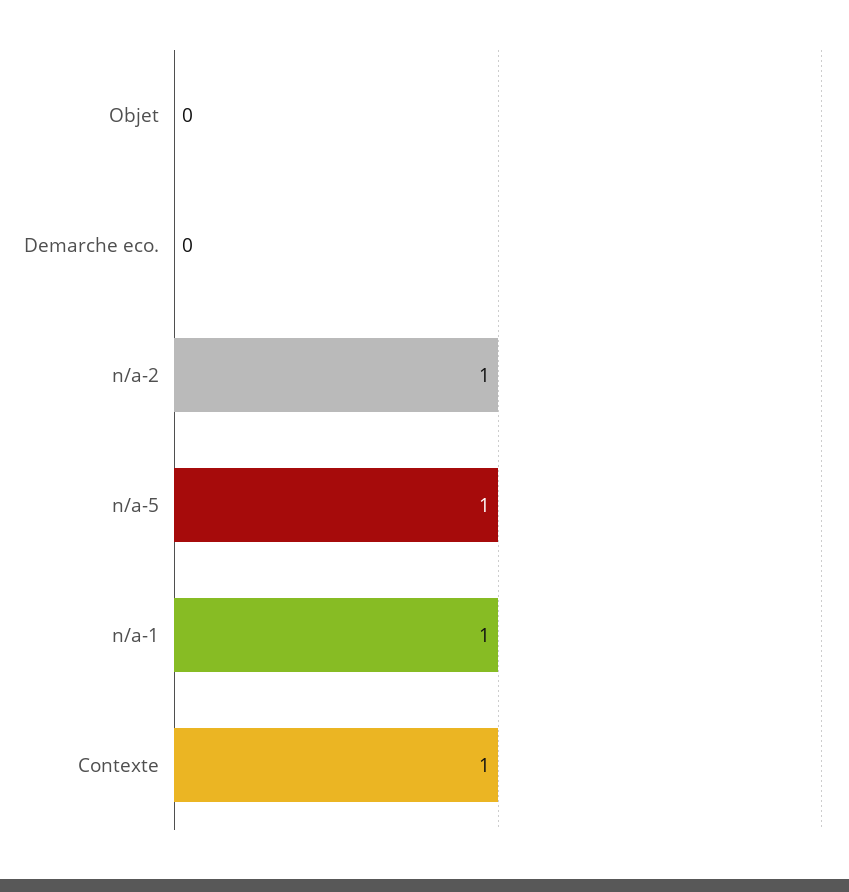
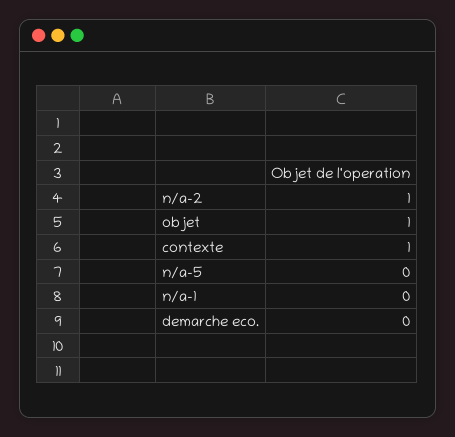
Objet: 0 -> 1
n/a-5: 1 -> 0
n/a-1: 1 -> 0

